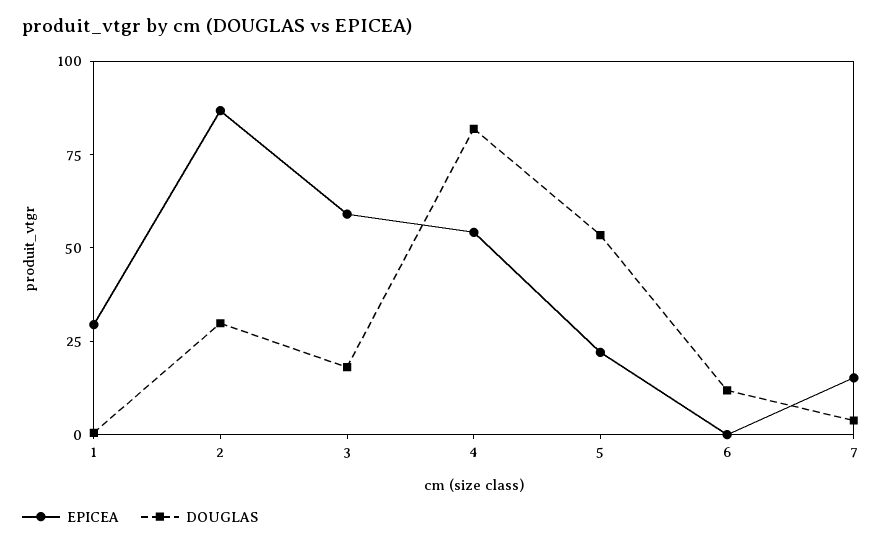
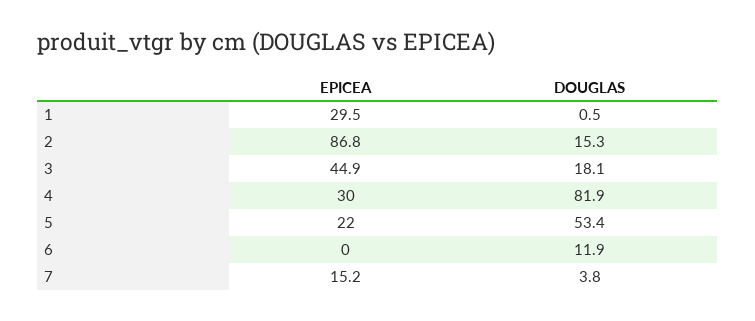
DOUGLAS, 2: 30 -> 15.3
EPICEA, 3: 60 -> 44.9
EPICEA, 4: 55 -> 30

